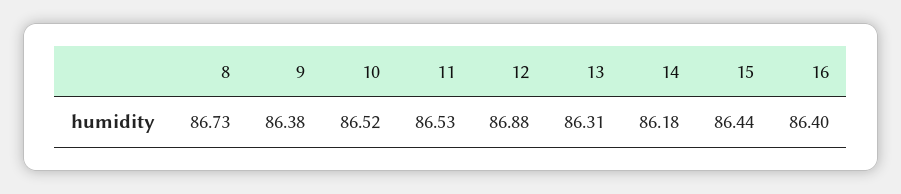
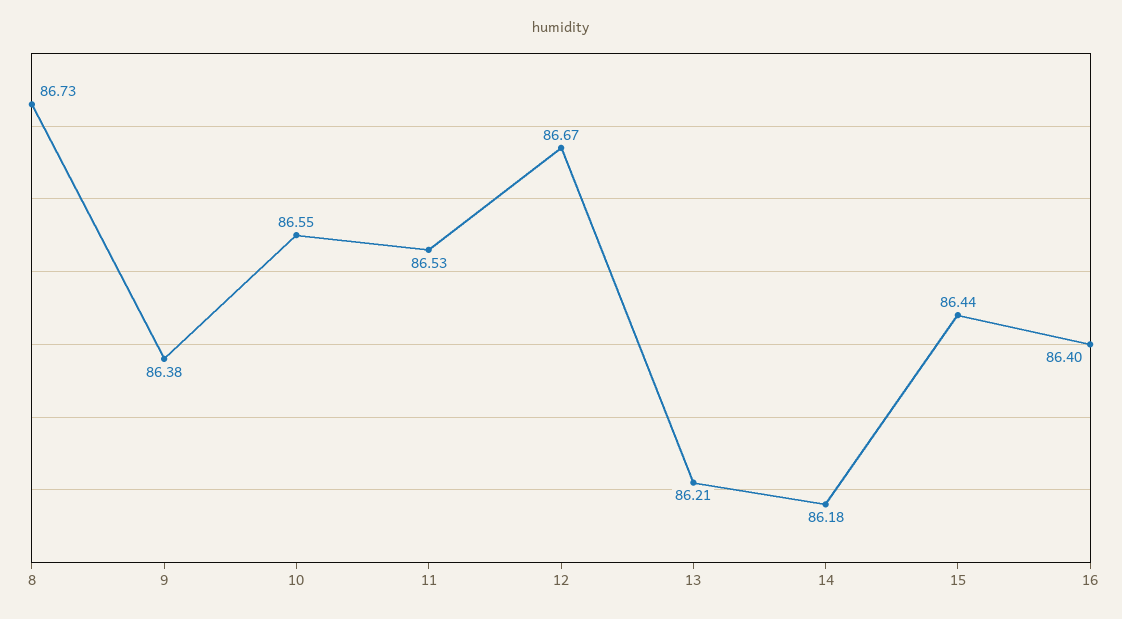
10: 86.52 -> 86.55
12: 86.88 -> 86.67
13: 86.31 -> 86.21

